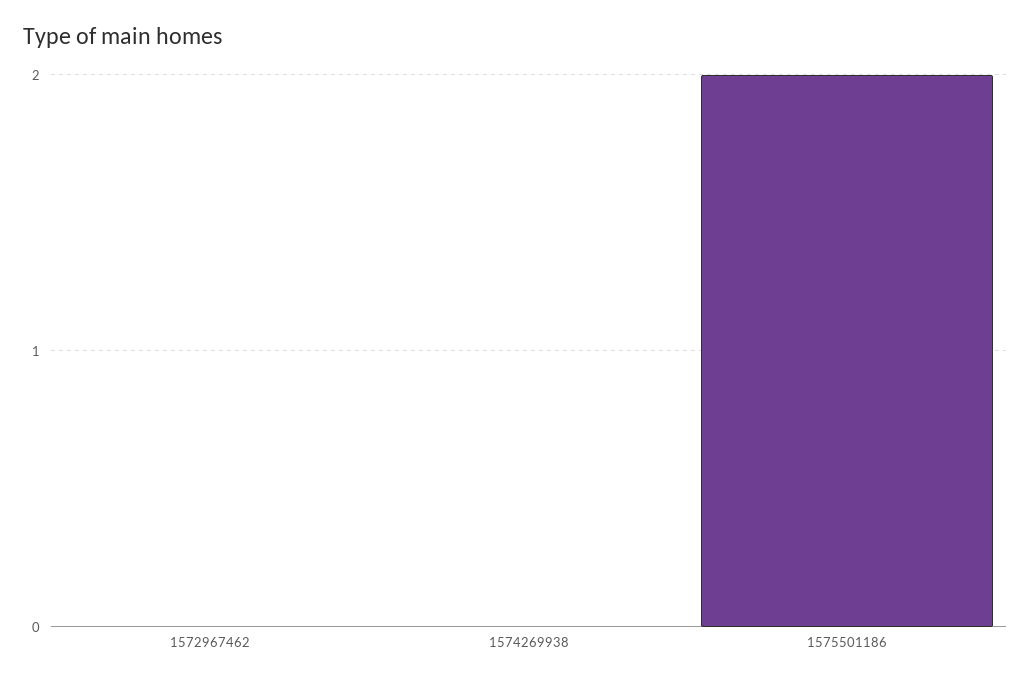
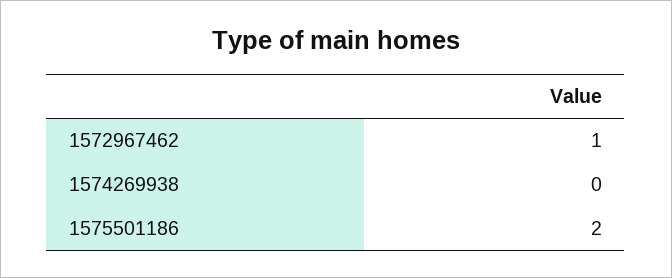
1572967462: 0 -> 1

